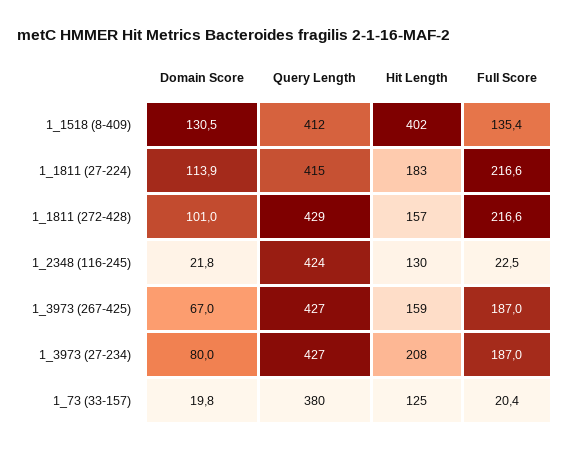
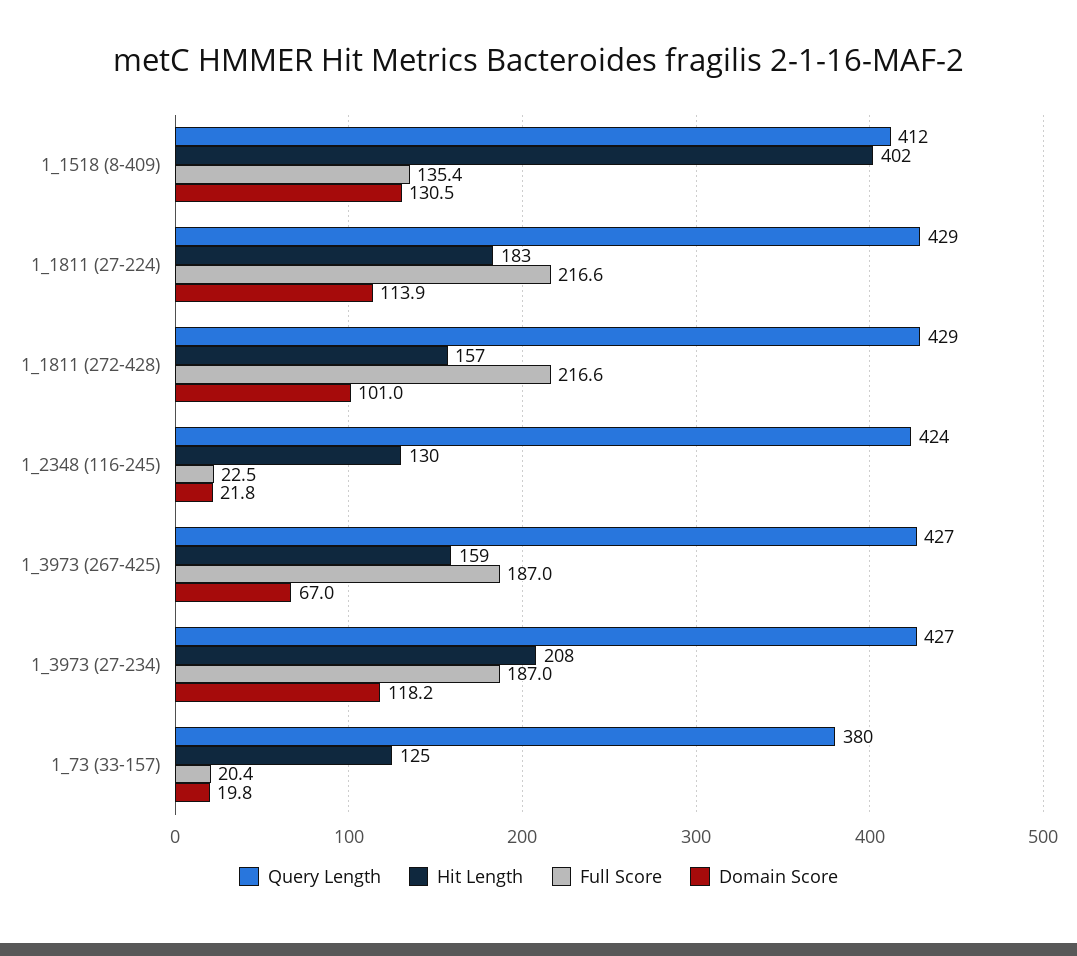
Query Length, 1_1811 (27-224): 415 -> 429
Domain Score, 1_3973 (27-234): 80 -> 118.2

